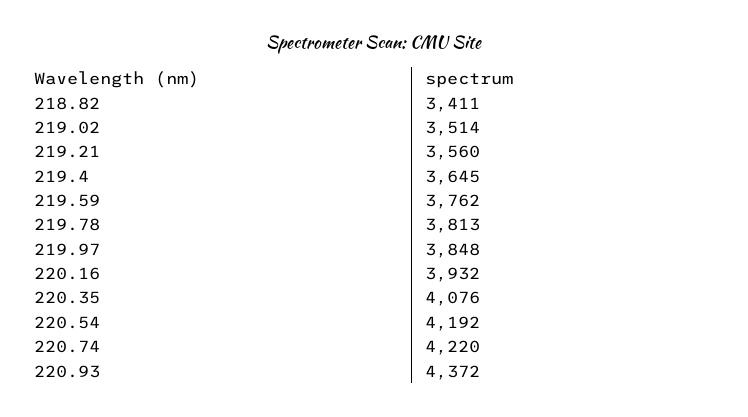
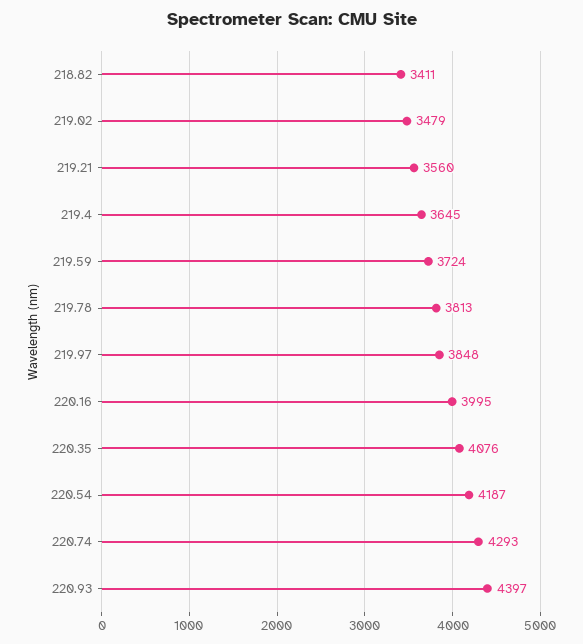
219.02: 3514 -> 3479
219.59: 3762 -> 3724
220.16: 3932 -> 3995
220.54: 4192 -> 4187
220.74: 4220 -> 4293
220.93: 4372 -> 4397

